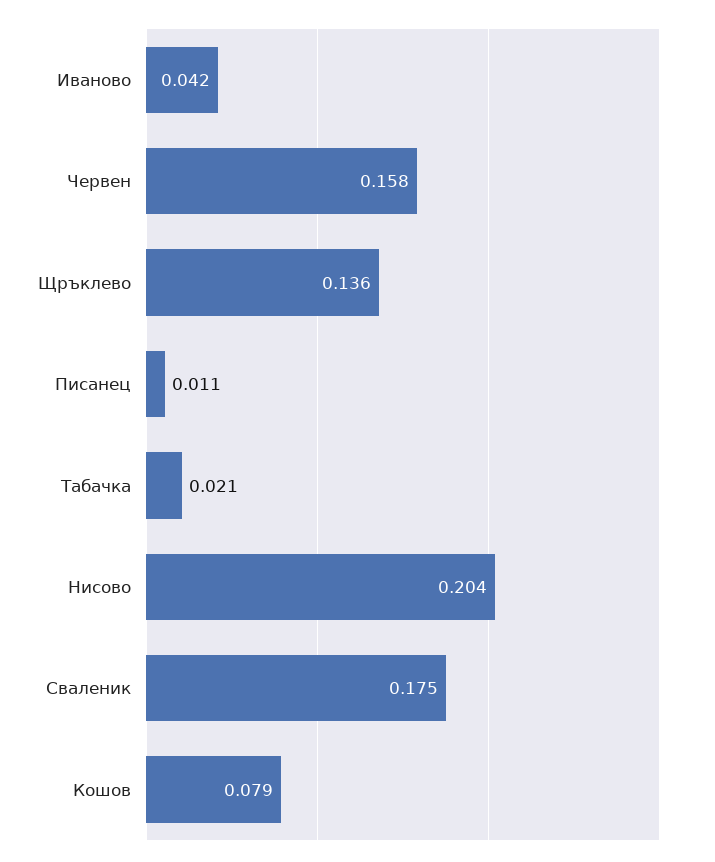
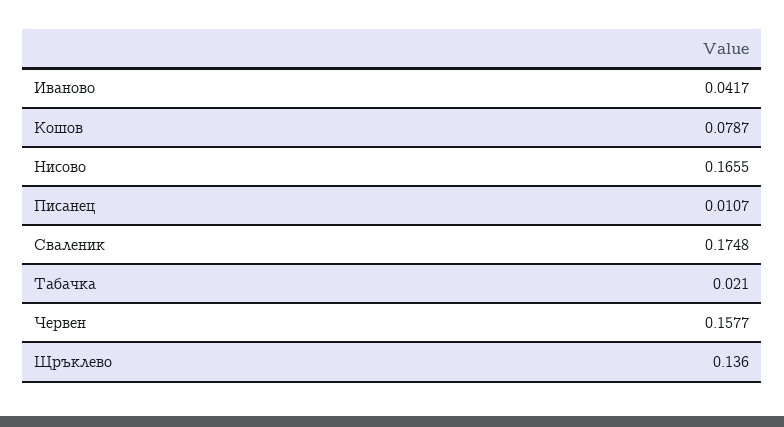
Нисово: 0.204 -> 0.1655

